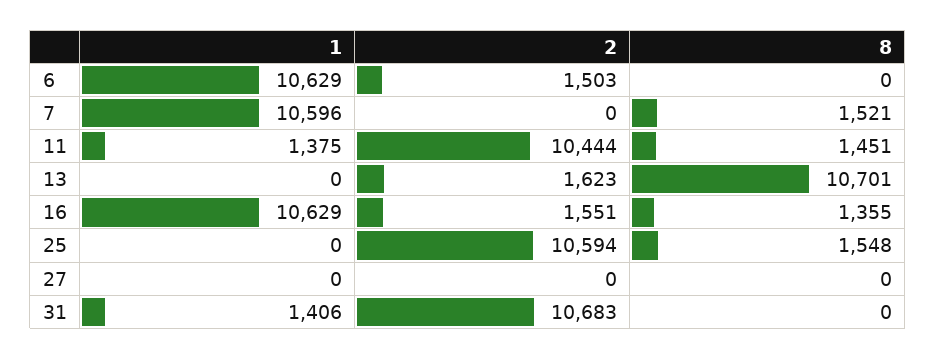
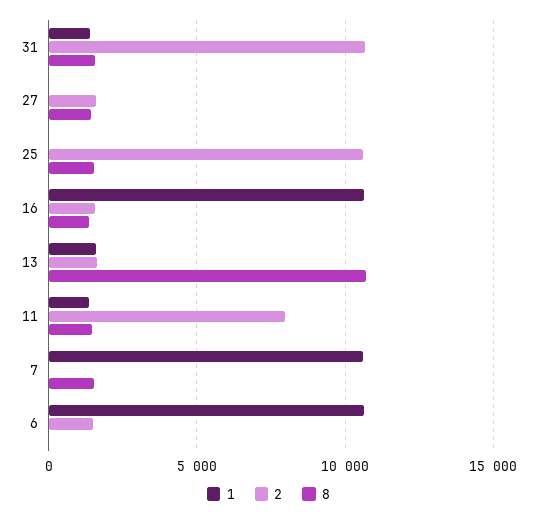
2, 11: 10444 -> 8000
1, 13: 0 -> 1500
2, 27: 0 -> 1500
8, 27: 0 -> 1500
8, 31: 0 -> 1500

